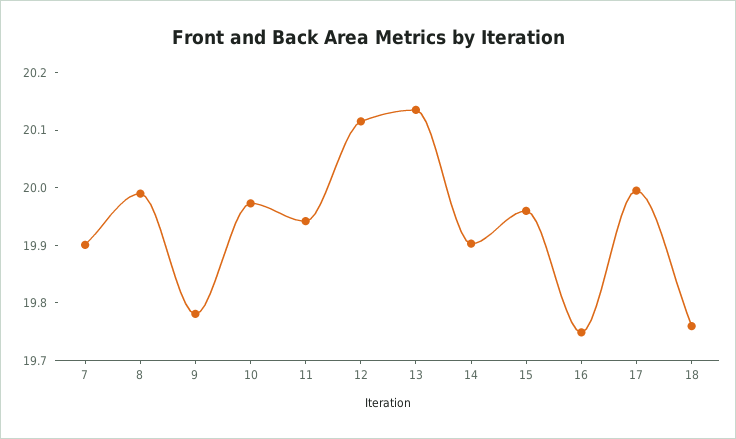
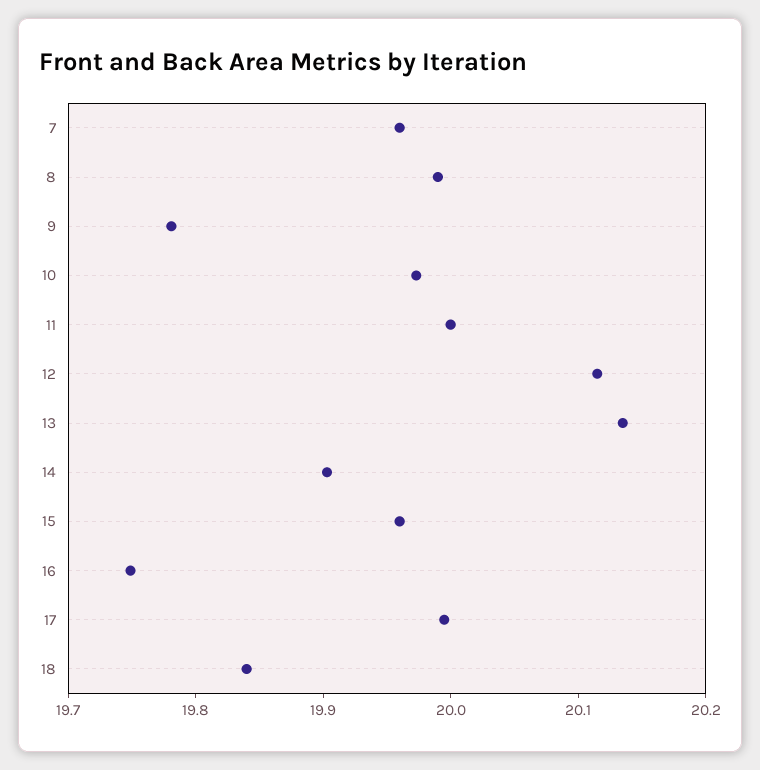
7: 19.9 -> 19.96
11: 19.94 -> 20
18: 19.76 -> 19.84

